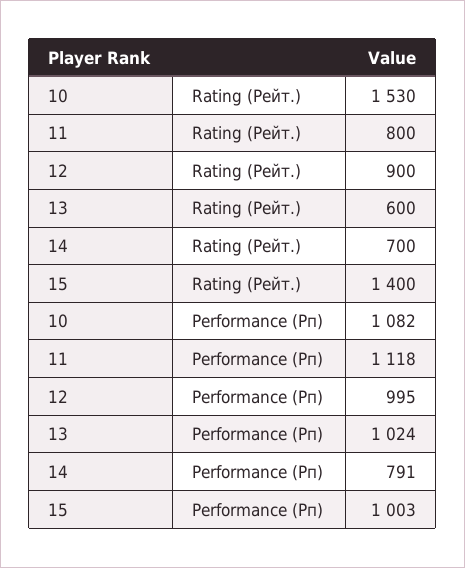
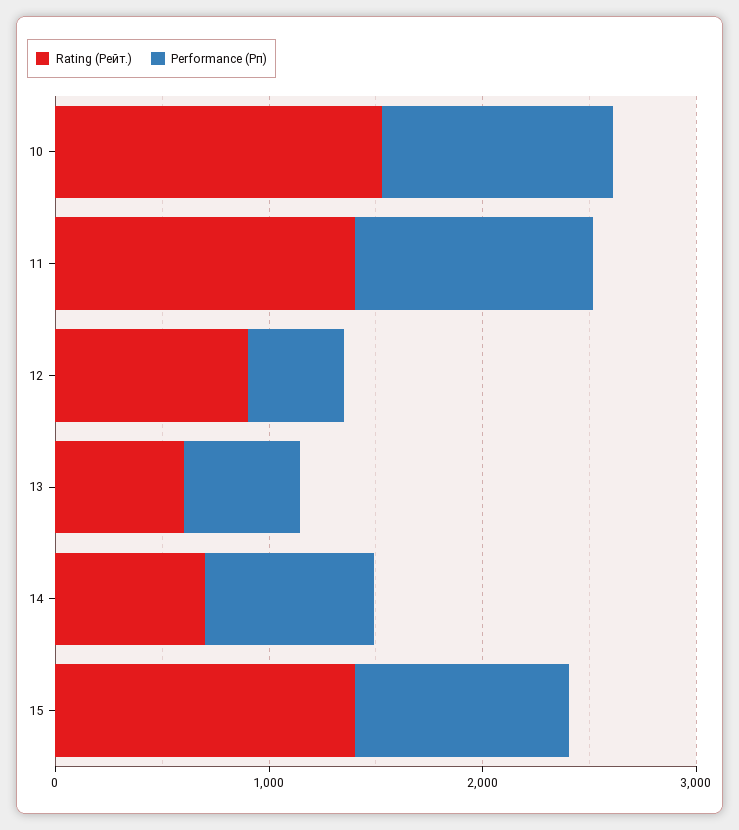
Rating (Рейт.), 11: 800 -> 1400
Performance (Рп), 12: 995 -> 400
Performance (Рп), 13: 1024 -> 600

